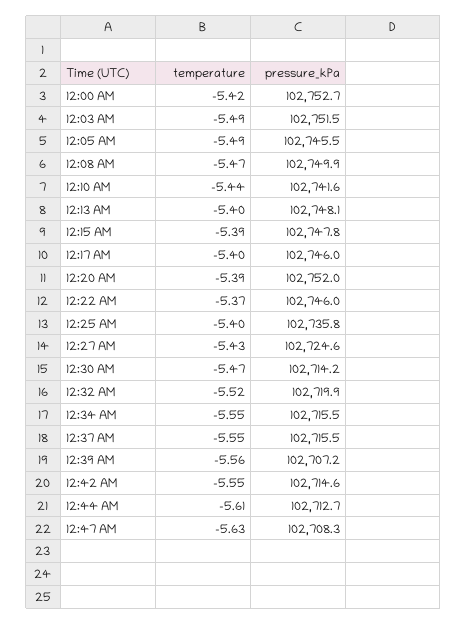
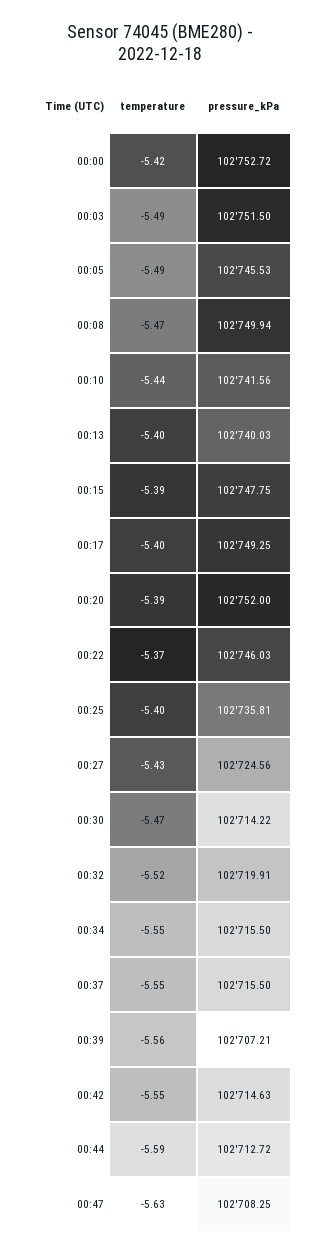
pressure_kPa, 12:13 AM: 102748.1 -> 102740.03
pressure_kPa, 12:17 AM: 102746 -> 102749.25
temperature, 12:44 AM: -5.61 -> -5.59

